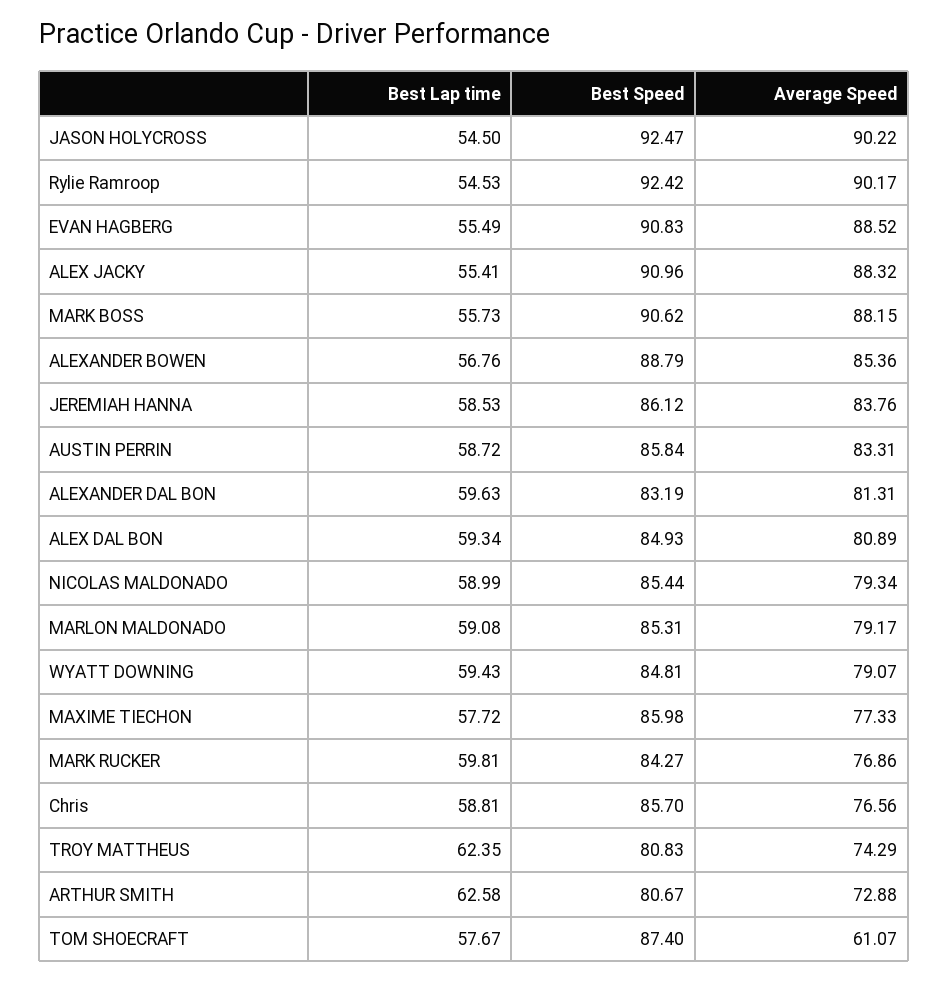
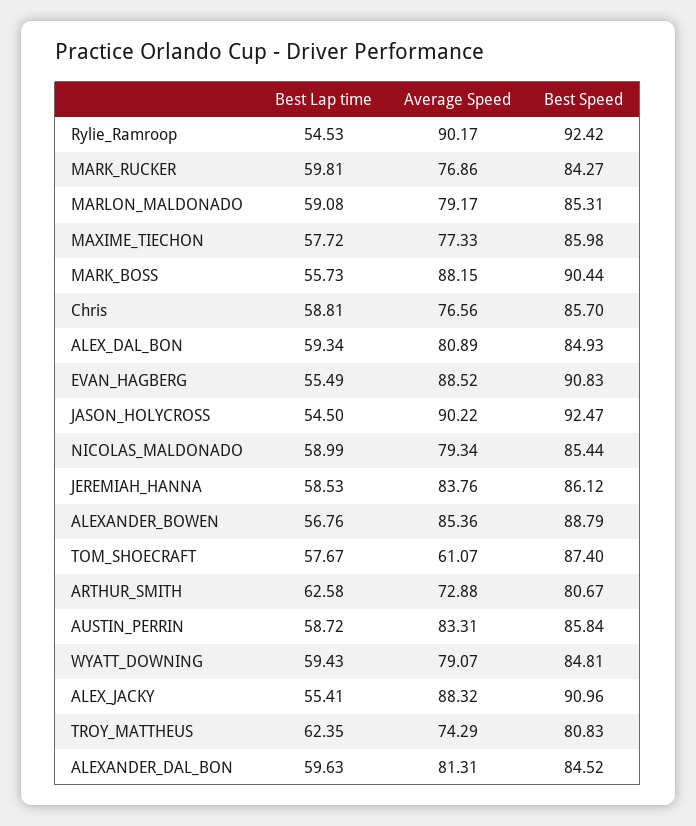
Best Speed, MARK BOSS: 90.62 -> 90.44
Best Speed, ALEXANDER DAL BON: 83.19 -> 84.52

